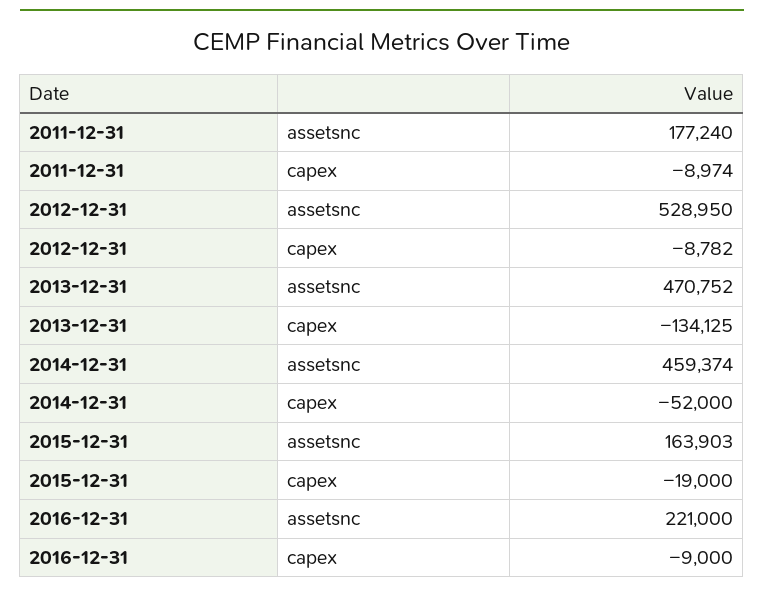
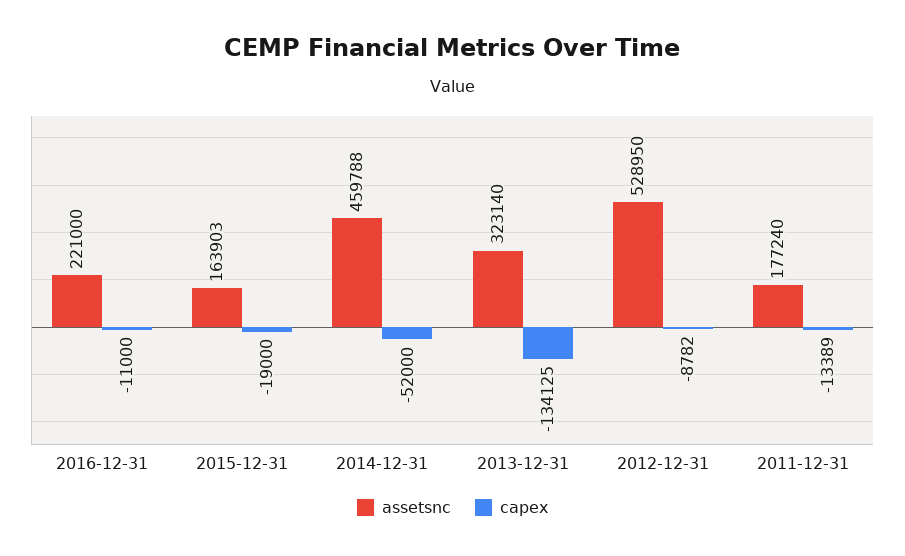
capex, 2011-12-31: -8974 -> -13389
assetsnc, 2013-12-31: 470752 -> 323140
assetsnc, 2014-12-31: 459374 -> 459788
capex, 2016-12-31: -9000 -> -11000

